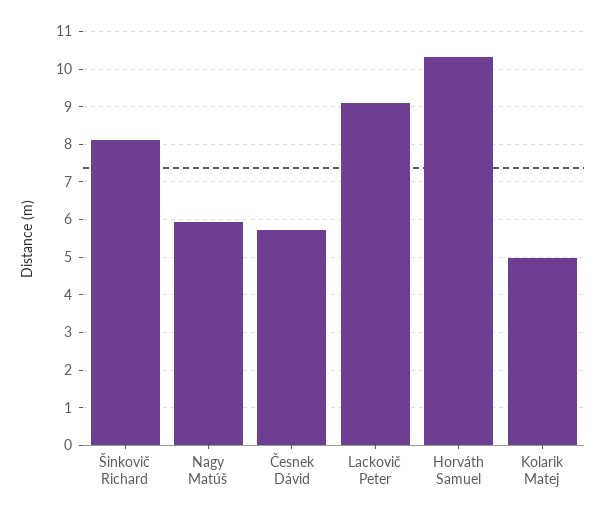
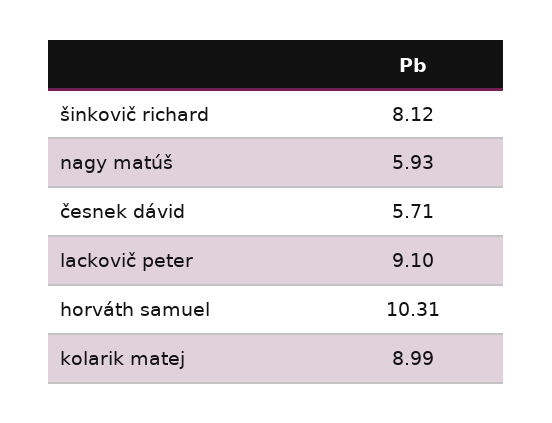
Kolarik Matej: 5 -> 8.99

